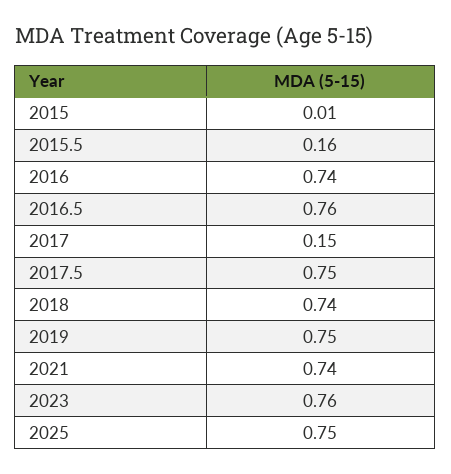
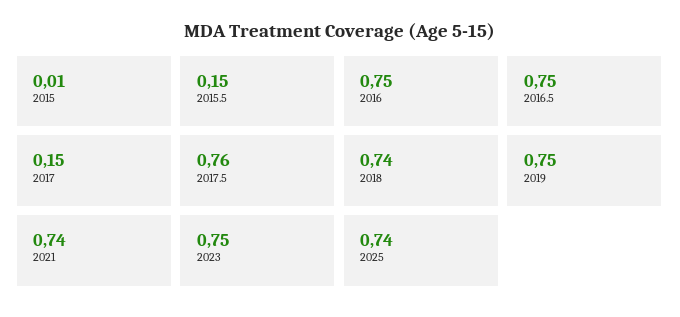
2015.5: 0.16 -> 0.15
2016: 0.74 -> 0.75
2016.5: 0.76 -> 0.75
2017.5: 0.75 -> 0.76
2023: 0.76 -> 0.75
2025: 0.75 -> 0.74

